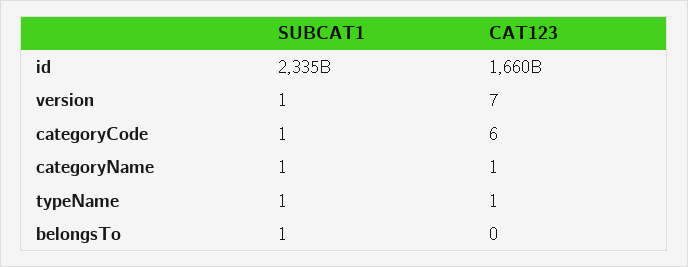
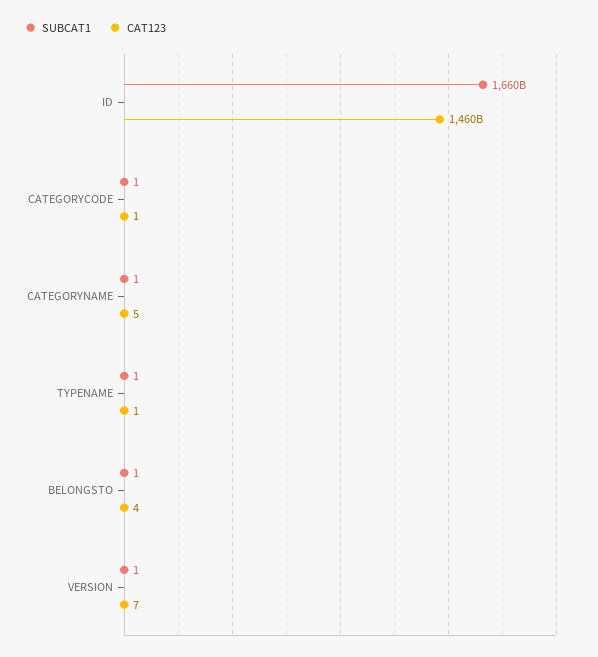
SUBCAT1, id: 2335000000000 -> 1660000000000
CAT123, id: 1660000000000 -> 1460000000000
CAT123, categoryCode: 6 -> 1
CAT123, categoryName: 1 -> 5
CAT123, belongsTo: 0 -> 4

